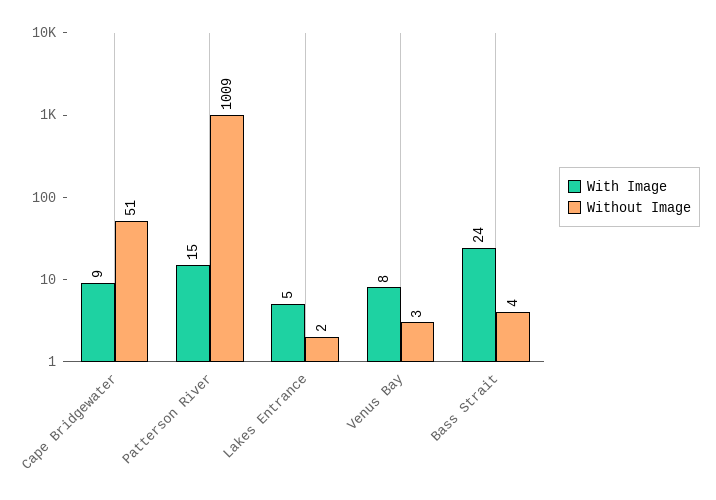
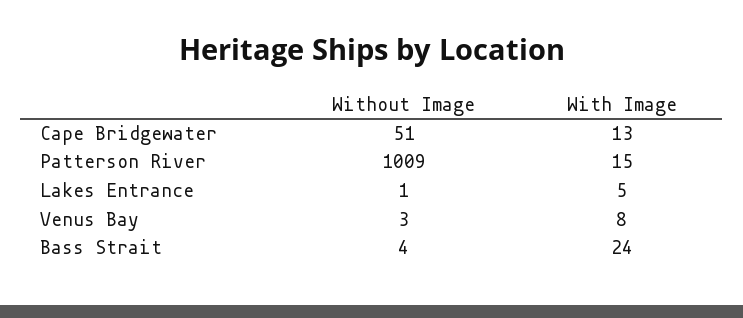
With Image, Cape Bridgewater: 9 -> 13
Without Image, Lakes Entrance: 2 -> 1

